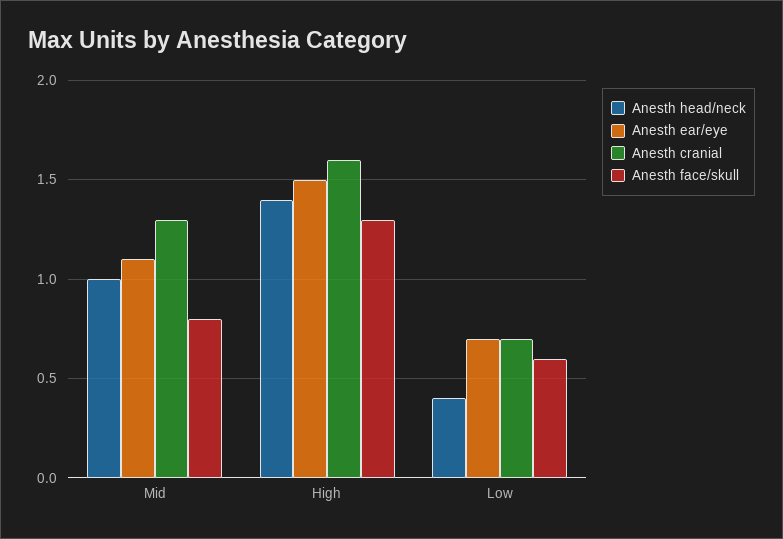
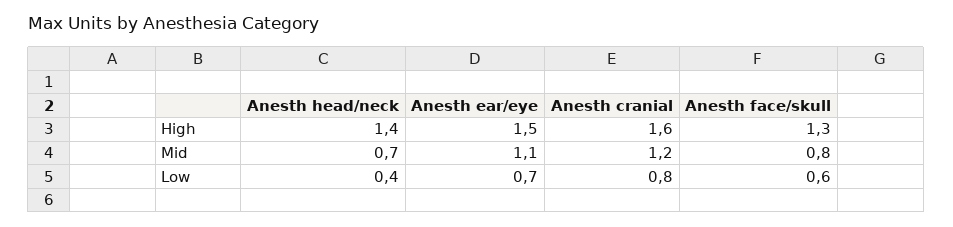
Anesth head/neck, Mid: 1 -> 0.7
Anesth cranial, Mid: 1.3 -> 1.2
Anesth cranial, Low: 0.7 -> 0.8

